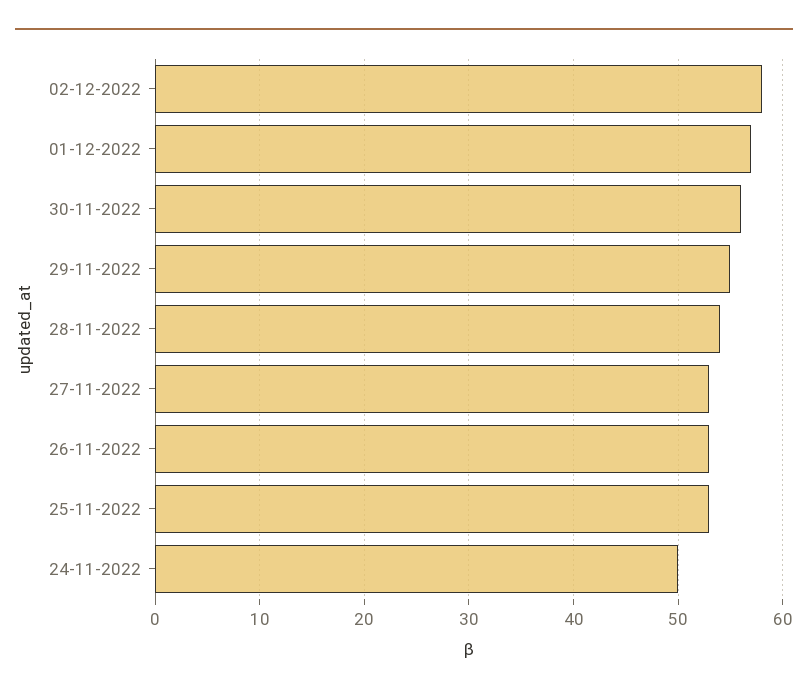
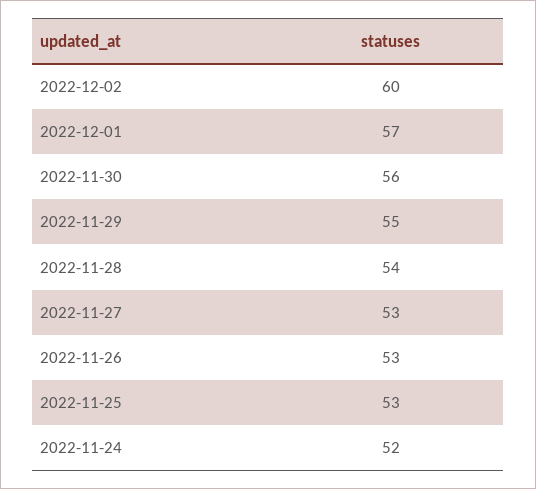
02-12-2022: 58 -> 60
24-11-2022: 50 -> 52

